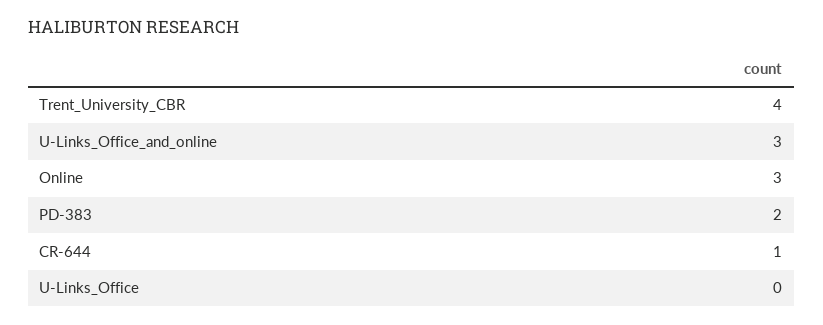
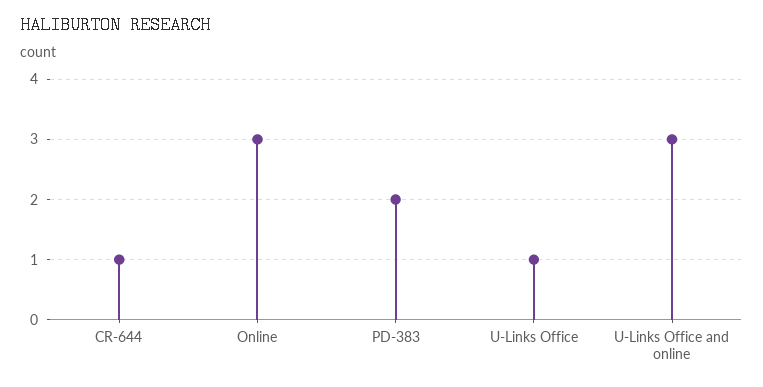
Trent_University_CBR: 4 -> none
U-Links_Office: 0 -> 1

